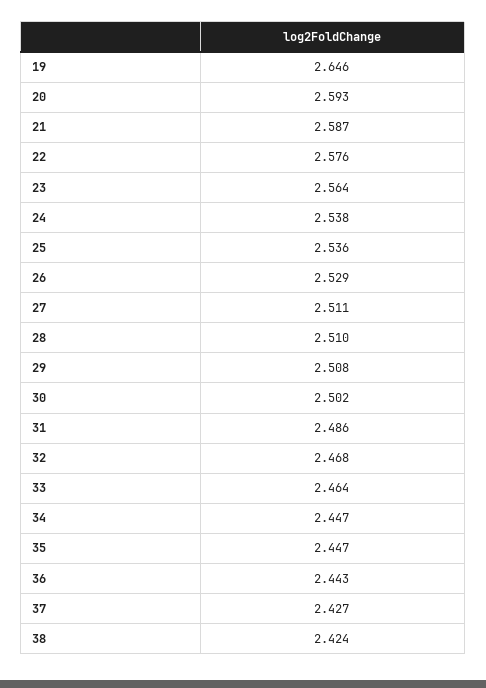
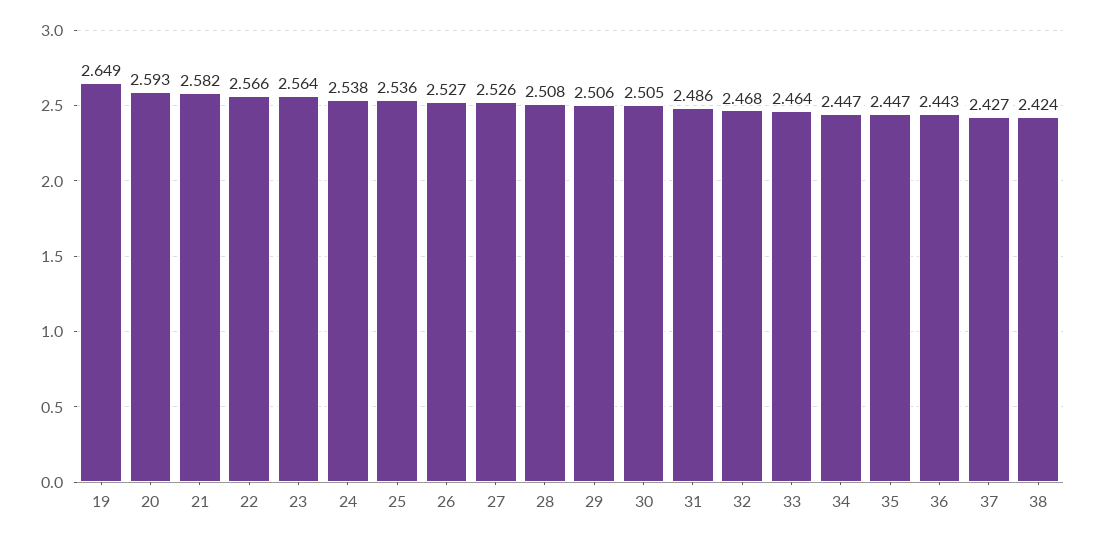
19: 2.646 -> 2.649
21: 2.587 -> 2.582
22: 2.576 -> 2.566
26: 2.529 -> 2.527
27: 2.511 -> 2.526
28: 2.51 -> 2.508
29: 2.508 -> 2.506
30: 2.502 -> 2.505

